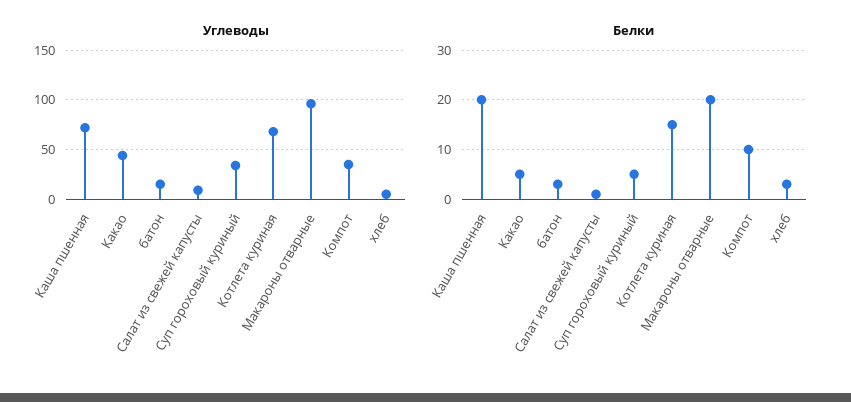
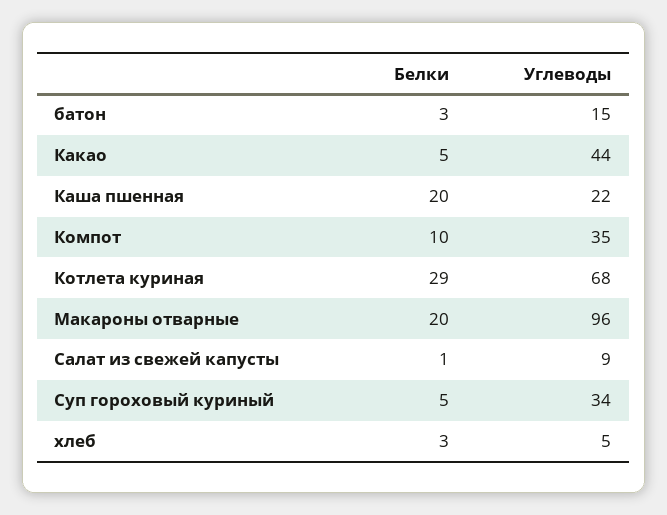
Углеводы, Каша пшенная: 70 -> 22
Белки, Котлета куриная: 15 -> 29

